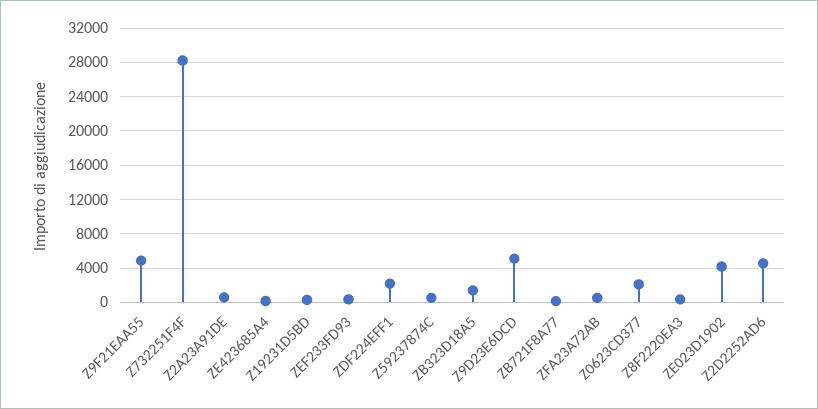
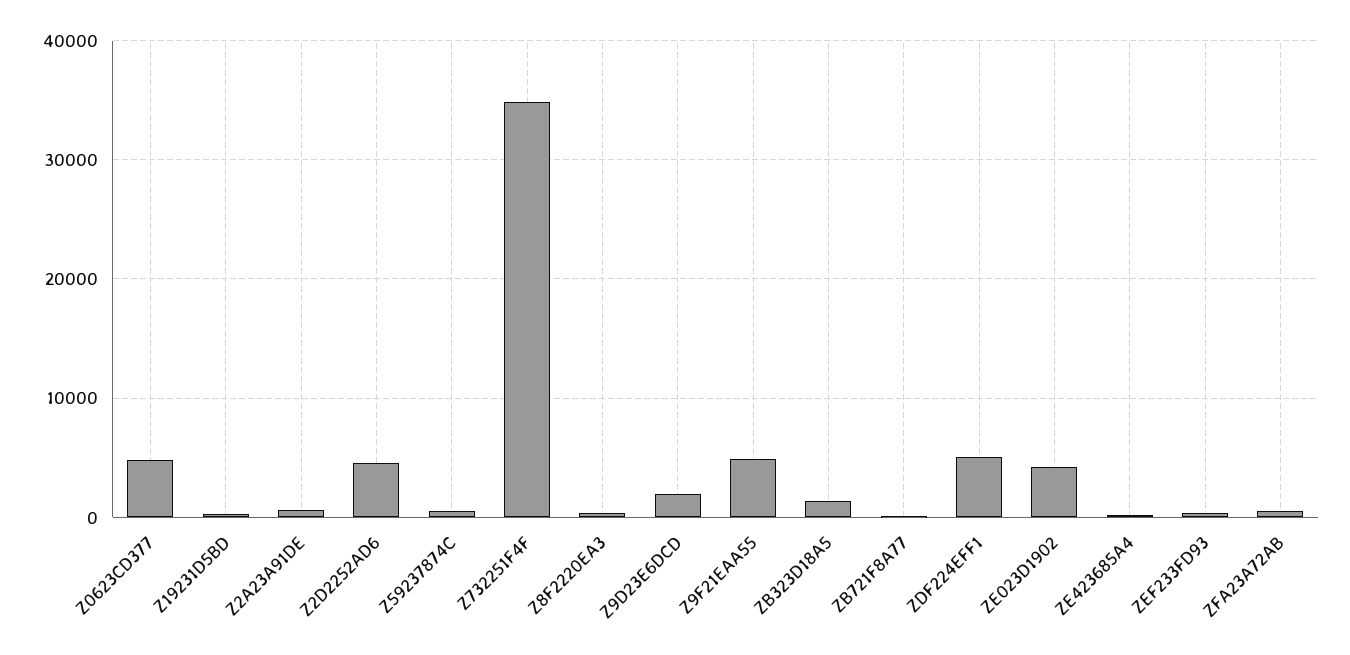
Z732251F4F: 28000 -> 35000
ZDF224EFF1: 2000 -> 5000
Z9D23E6DCD: 5000 -> 2000
Z0623CD377: 2000 -> 5000

